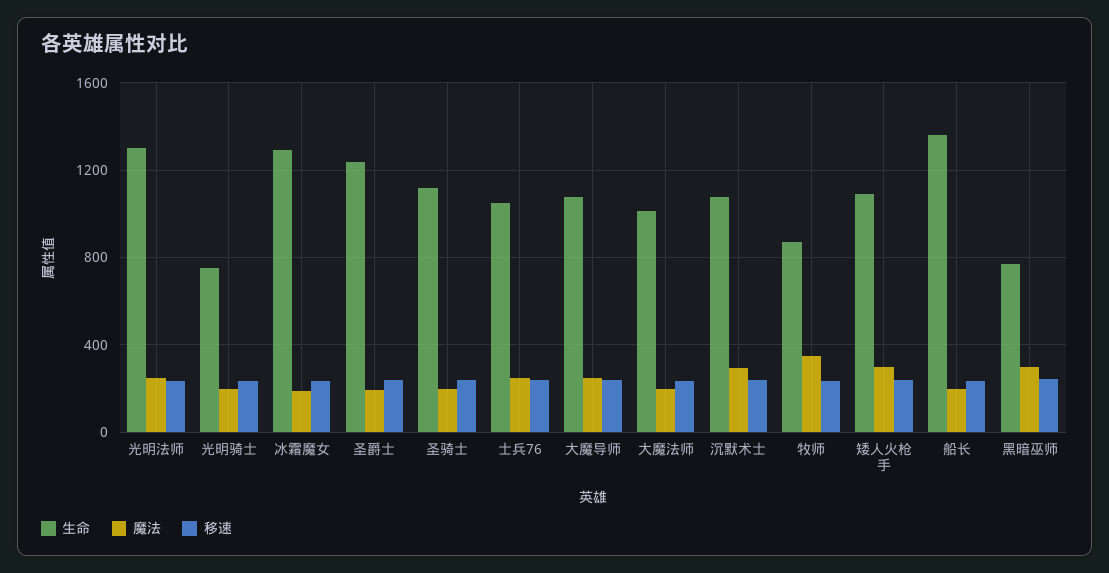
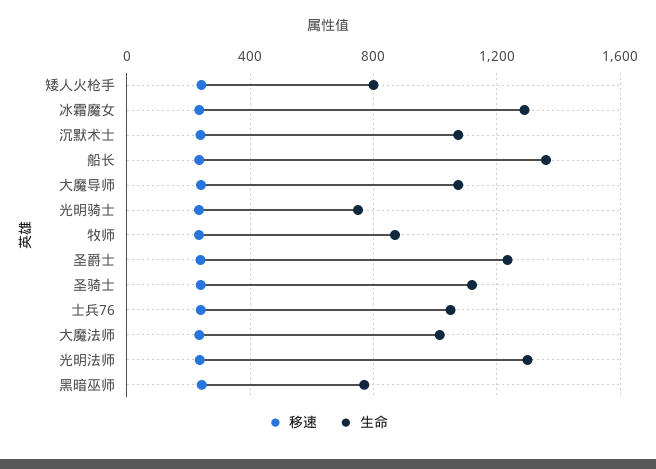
魔法, 光明法师: 250 -> none
魔法, 光明骑士: 200 -> none
魔法, 冰霜魔女: 200 -> none
魔法, 圣爵士: 200 -> none
魔法, 圣骑士: 200 -> none
魔法, 士兵76: 250 -> none
魔法, 大魔导师: 250 -> none
魔法, 大魔法师: 200 -> none
魔法, 沉默术士: 300 -> none
魔法, 牧师: 350 -> none
生命, 矮人火枪手: 1100 -> 800
魔法, 矮人火枪手: 300 -> none
魔法, 船长: 200 -> none
魔法, 黑暗巫师: 300 -> none

